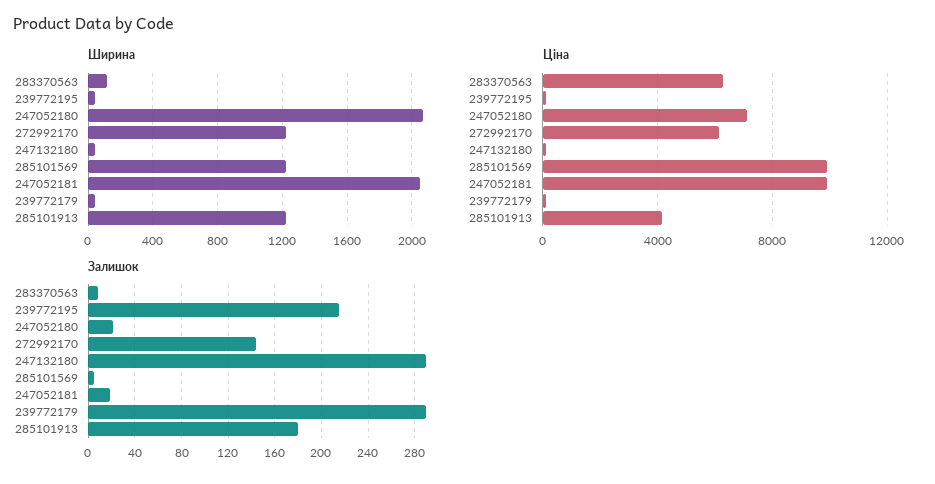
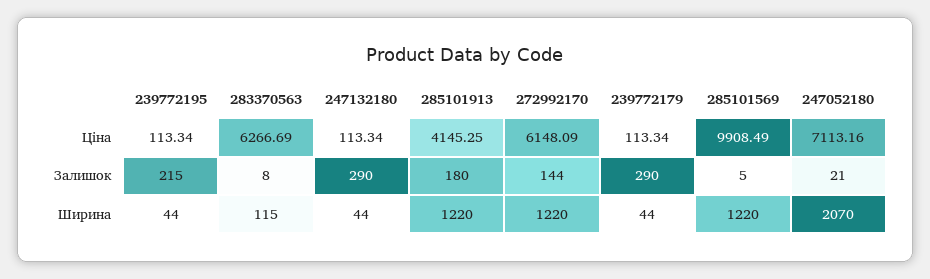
Ширина, 247052181: 2050 -> none
Ціна, 247052181: 10000 -> none
Залишок, 247052181: 20 -> none

